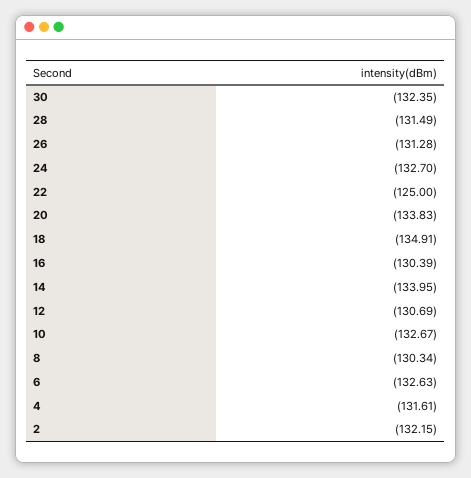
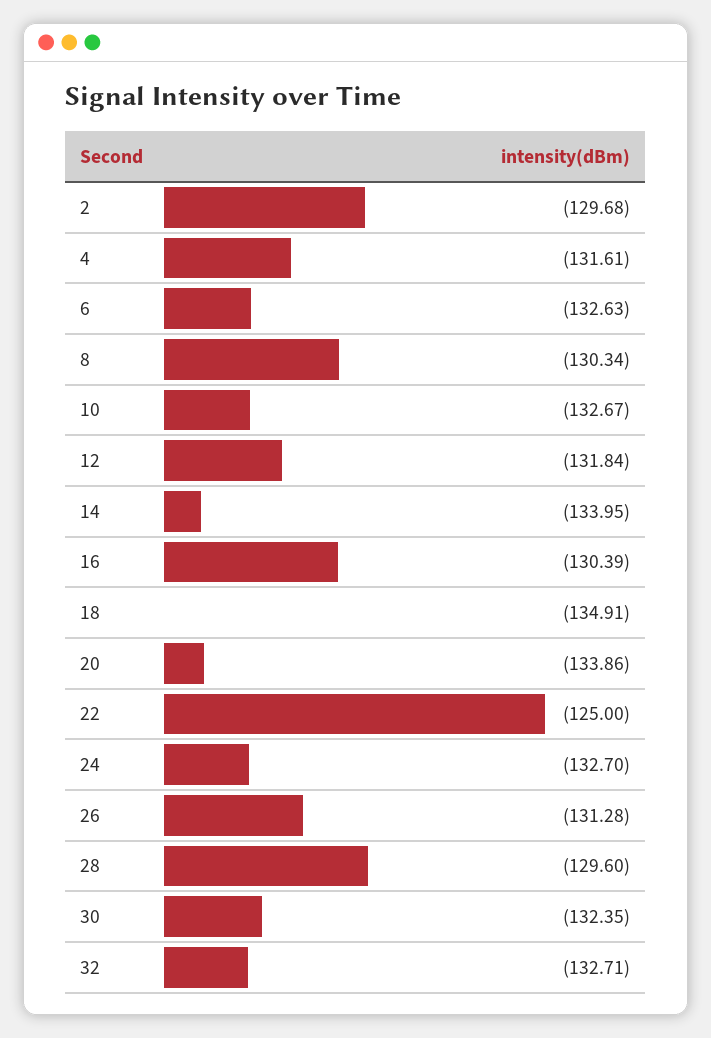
28: -131.49 -> -129.6
20: -133.83 -> -133.86
12: -130.69 -> -131.84
2: -132.15 -> -129.68
32: none -> -132.71

